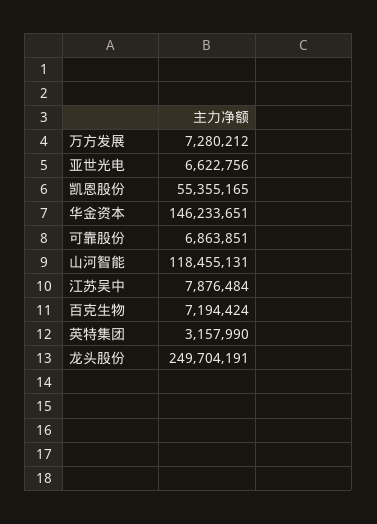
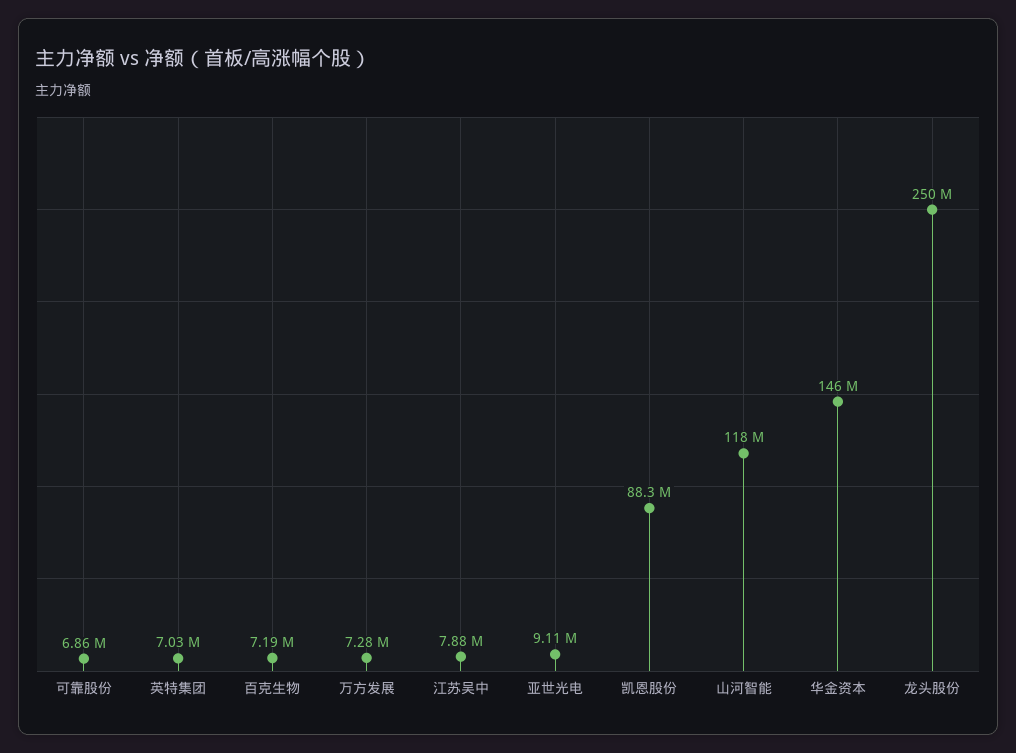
亚世光电: 6622756 -> 9110000
凯恩股份: 55355165 -> 88300000
英特集团: 3157990 -> 7030000

